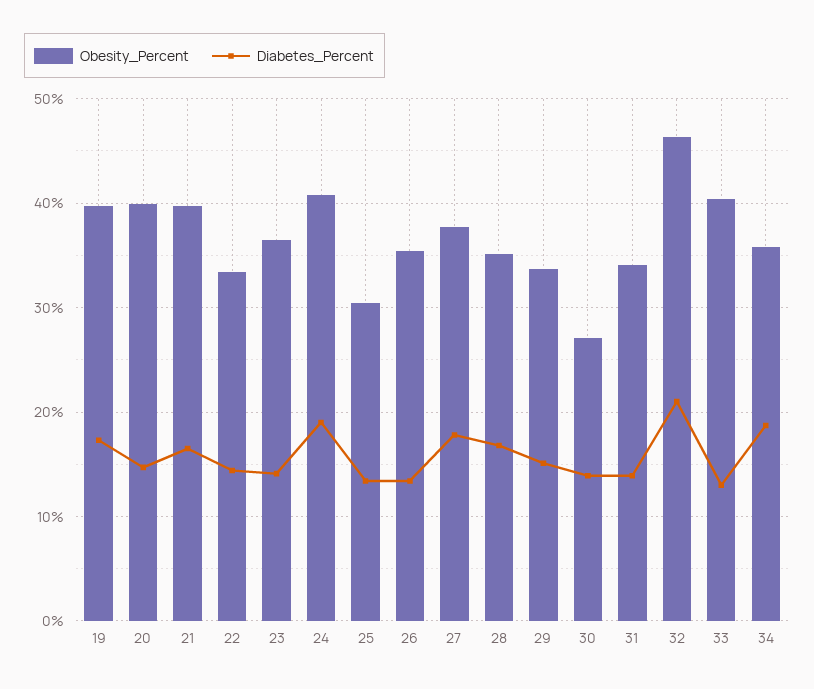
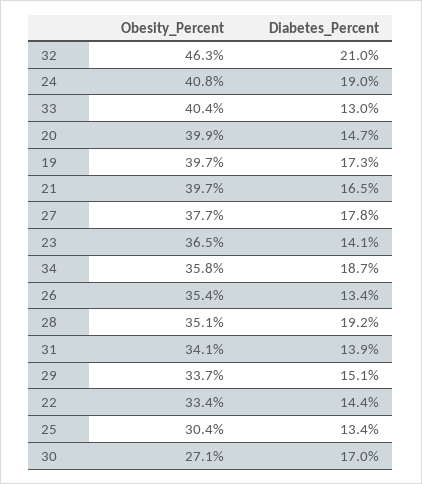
Diabetes_Percent, 28: 17 -> 19.2
Diabetes_Percent, 30: 14 -> 17

